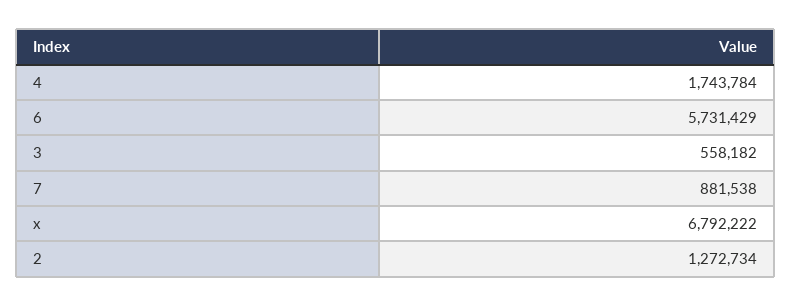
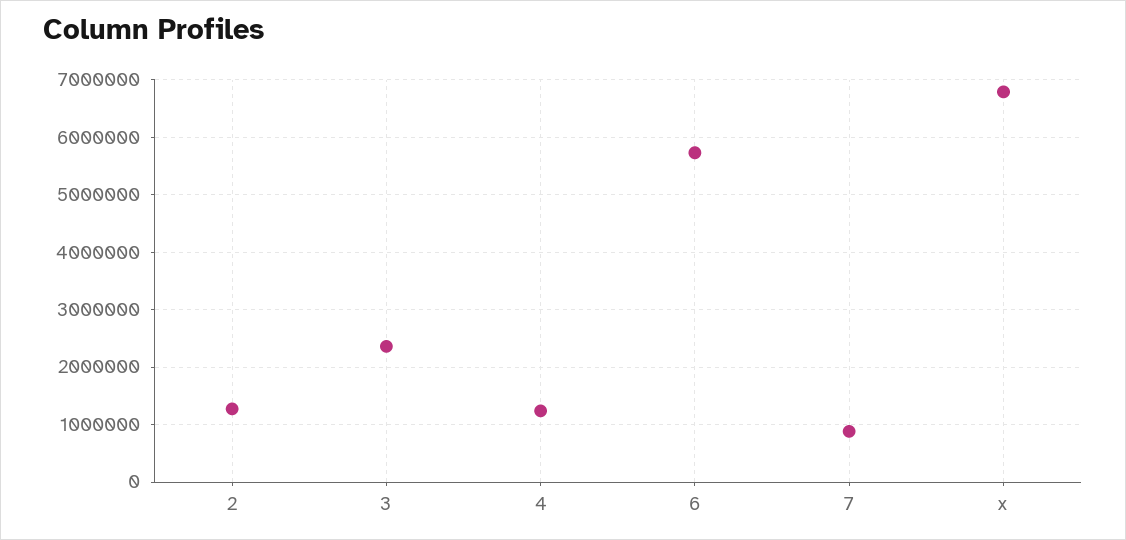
4: 1743784 -> 1200000
3: 558182 -> 2400000

